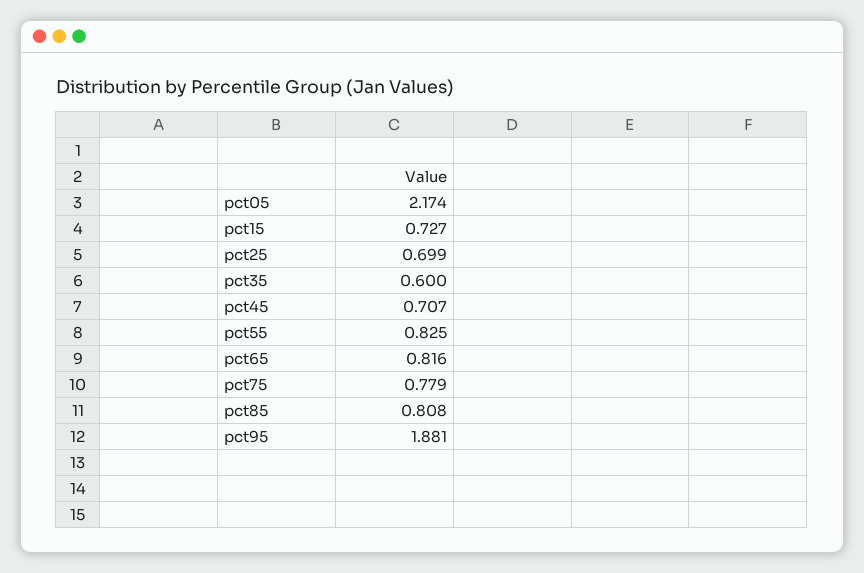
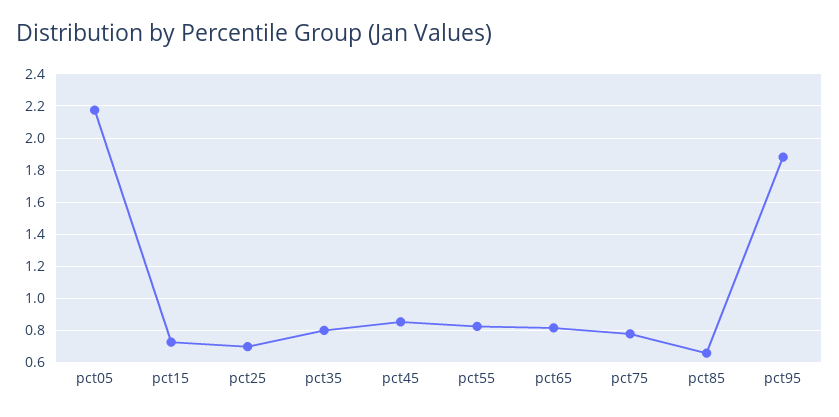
pct35: 0.6 -> 0.8
pct45: 0.707 -> 0.85
pct85: 0.808 -> 0.65

